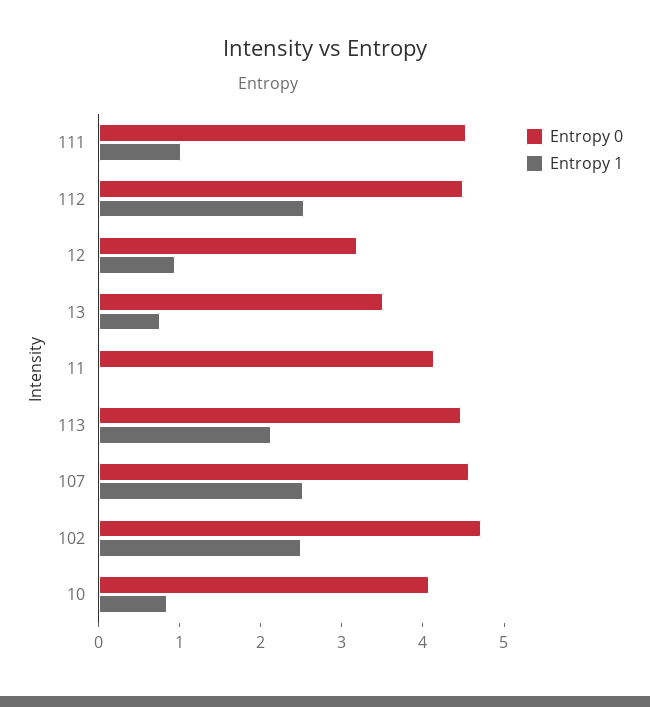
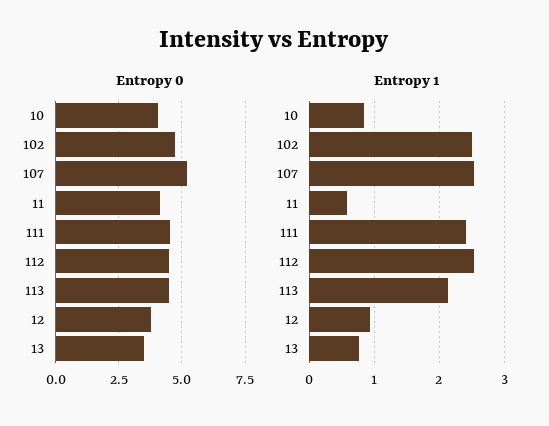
Entropy 1, 111: 1 -> 2.4
Entropy 0, 12: 3.2 -> 3.75
Entropy 1, 11: 0 -> 0.6
Entropy 0, 107: 4.6 -> 5.25

